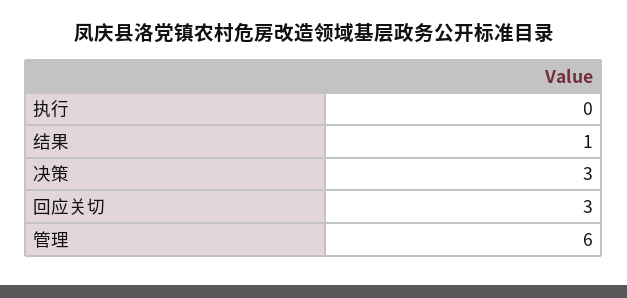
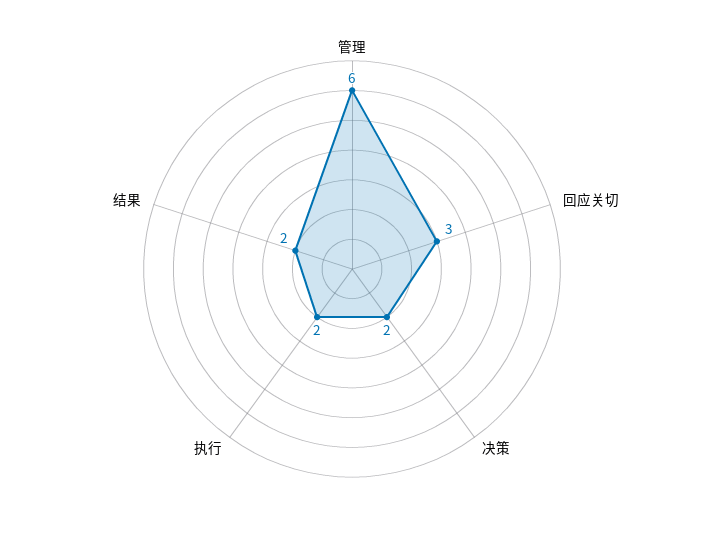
执行: 0 -> 2
结果: 1 -> 2
决策: 3 -> 2

